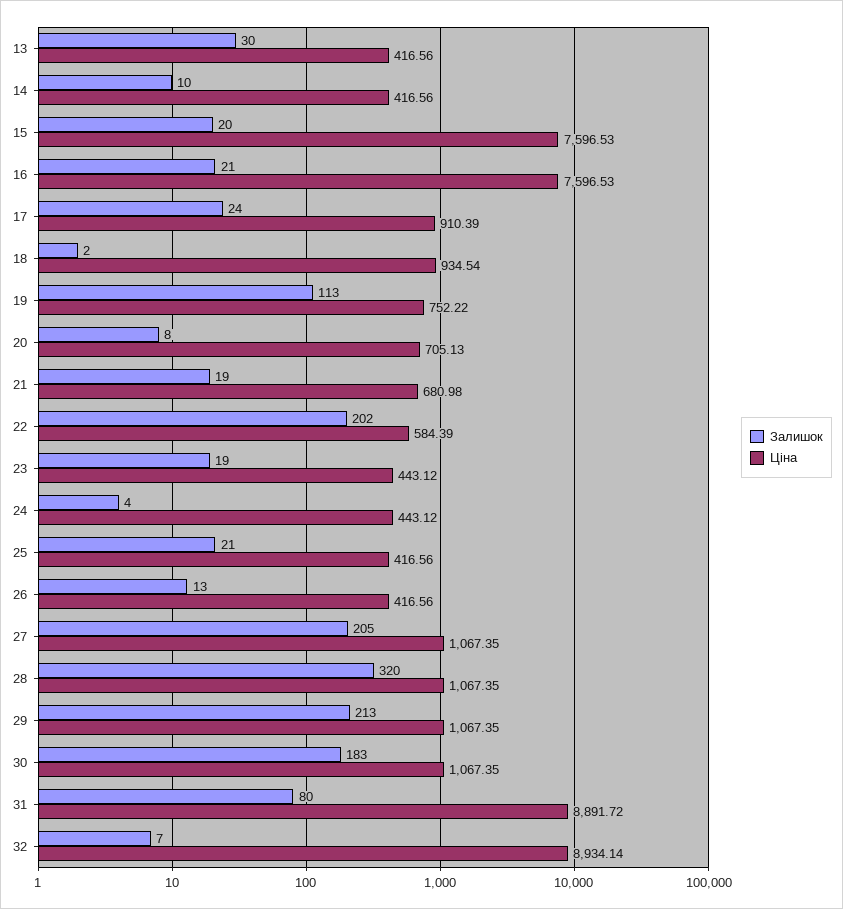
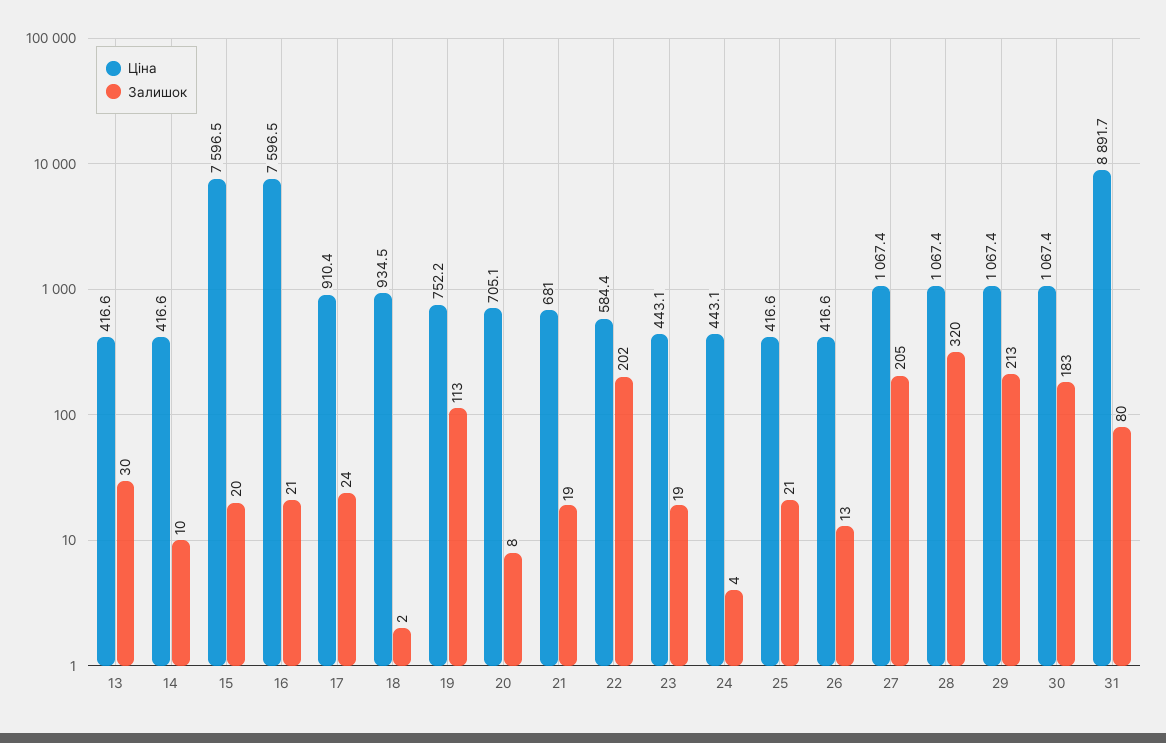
Залишок, 32: 7 -> none
Ціна, 32: 8934.14 -> none

